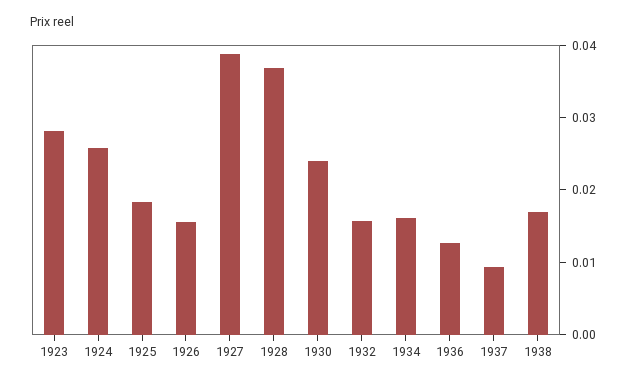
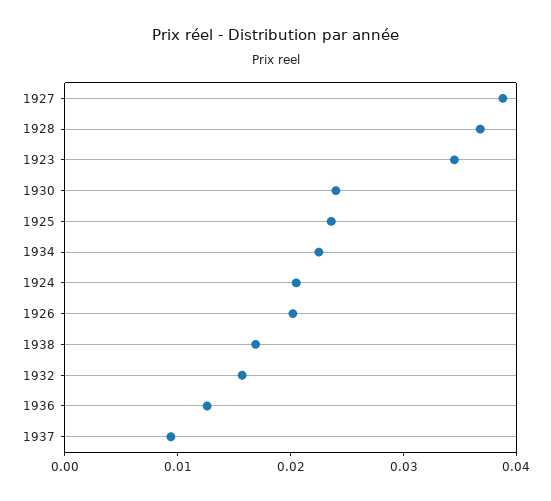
1923: 0.028 -> 0.034
1924: 0.026 -> 0.02
1925: 0.018 -> 0.024
1926: 0.016 -> 0.02
1934: 0.016 -> 0.022

